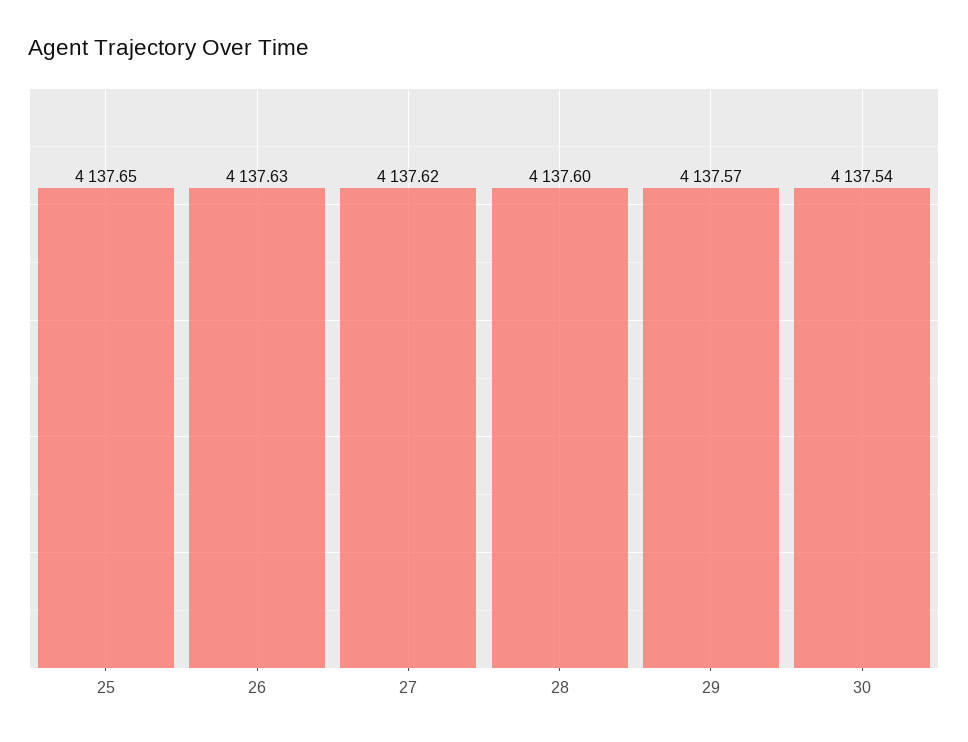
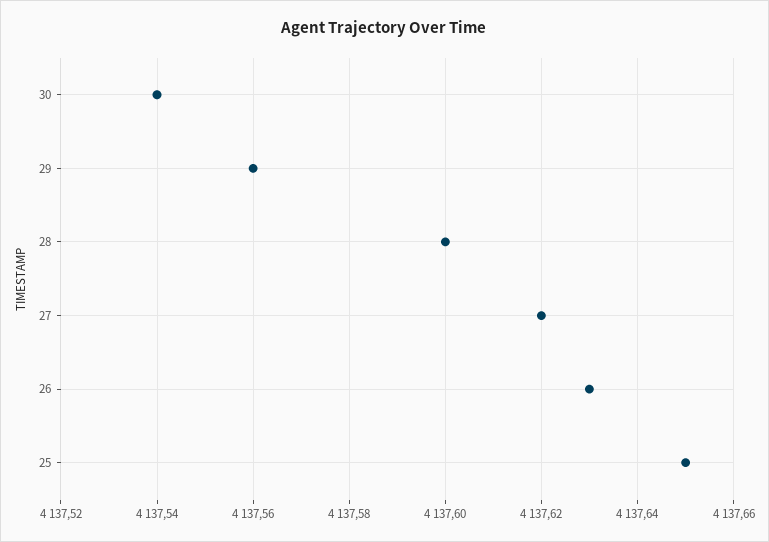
29: 4137.57 -> 4137.56

